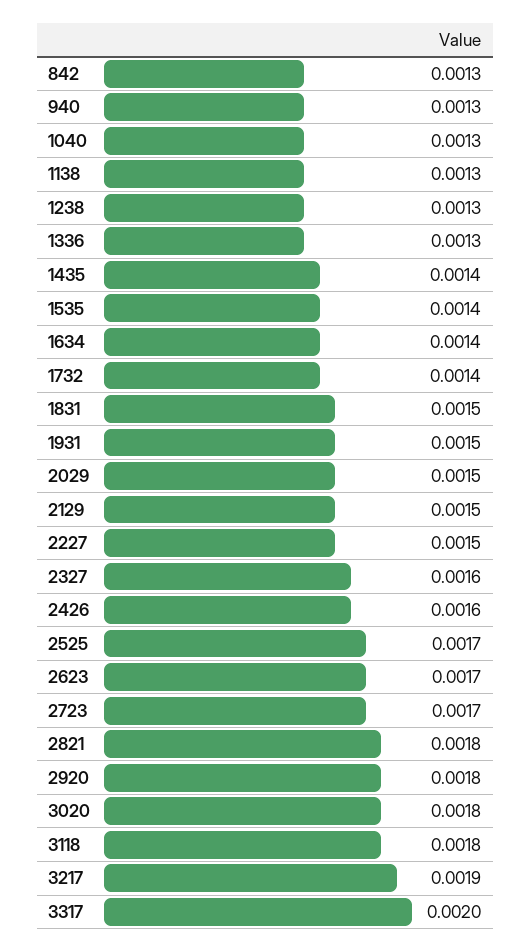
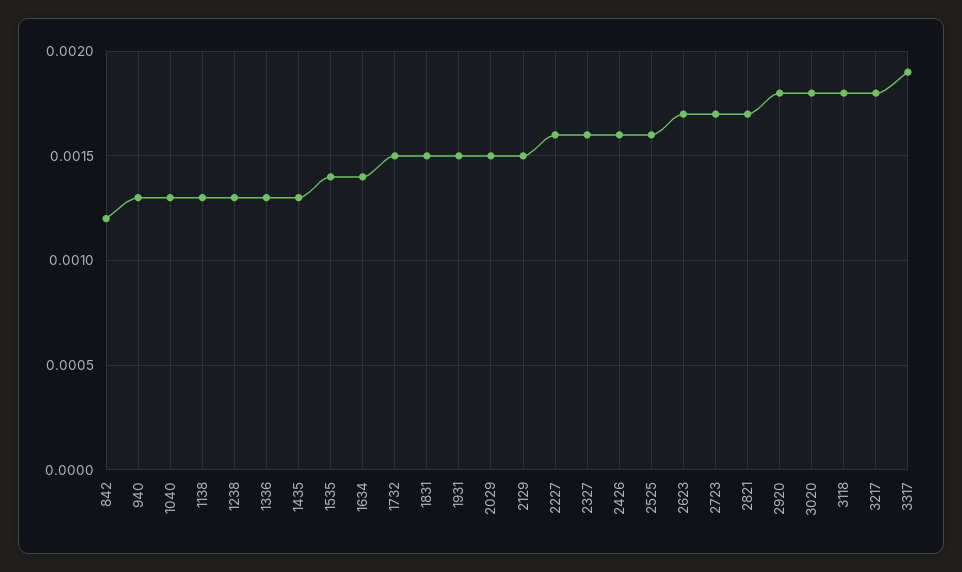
842: 0.0013 -> 0.0012
1435: 0.0014 -> 0.0013
1732: 0.0014 -> 0.0015
2227: 0.0015 -> 0.0016
2525: 0.0017 -> 0.0016
2821: 0.0018 -> 0.0017
3217: 0.0019 -> 0.0018
3317: 0.002 -> 0.0019

